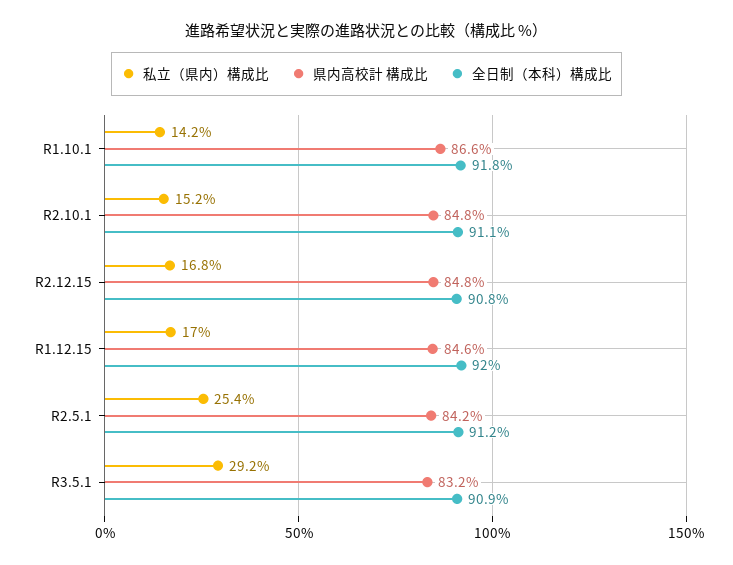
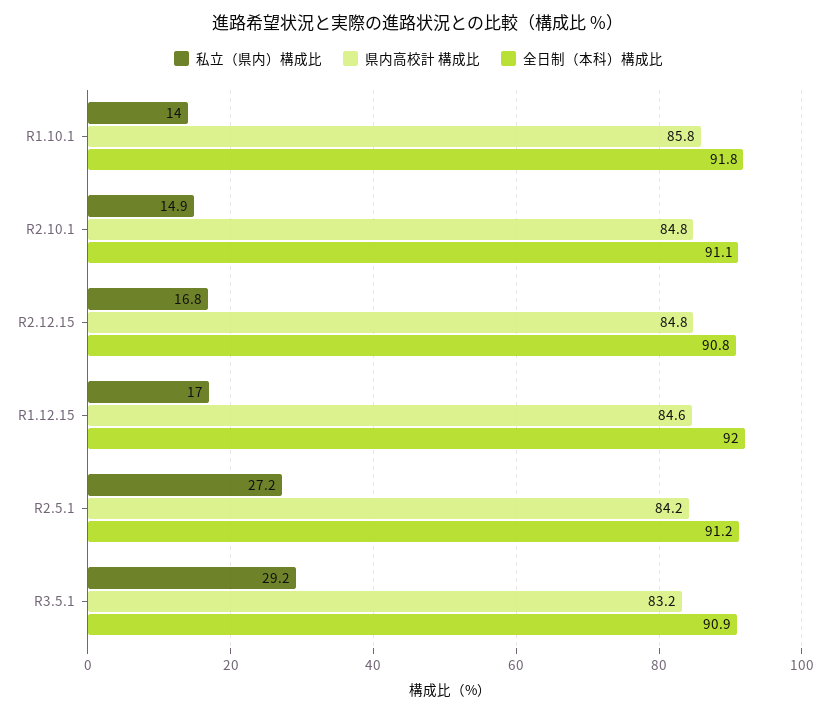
私立（県内）構成比, R1.10.1: 14.2 -> 14
県内高校計 構成比, R1.10.1: 86.6 -> 85.8
私立（県内）構成比, R2.10.1: 15.2 -> 14.9
私立（県内）構成比, R2.5.1: 25.4 -> 27.2

